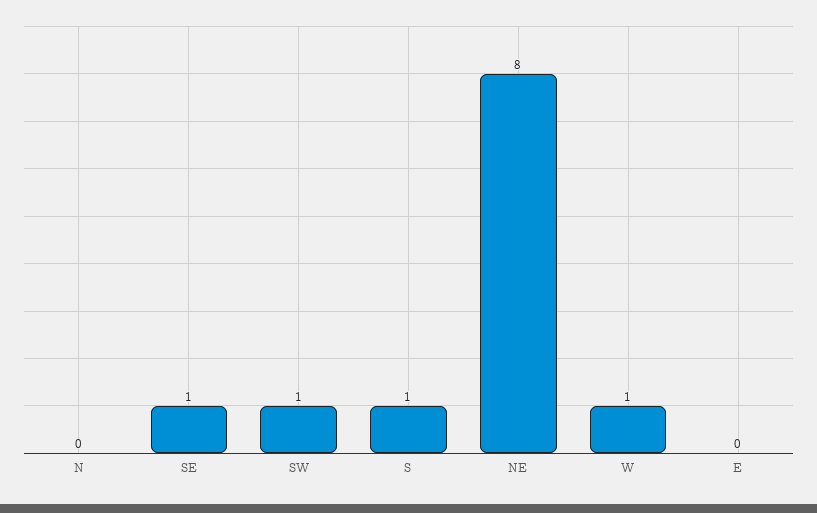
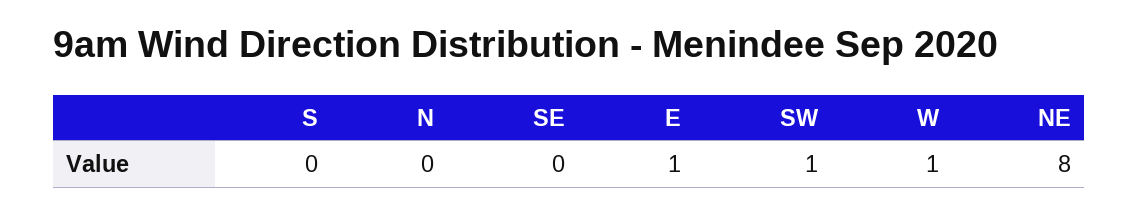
SE: 1 -> 0
S: 1 -> 0
E: 0 -> 1

